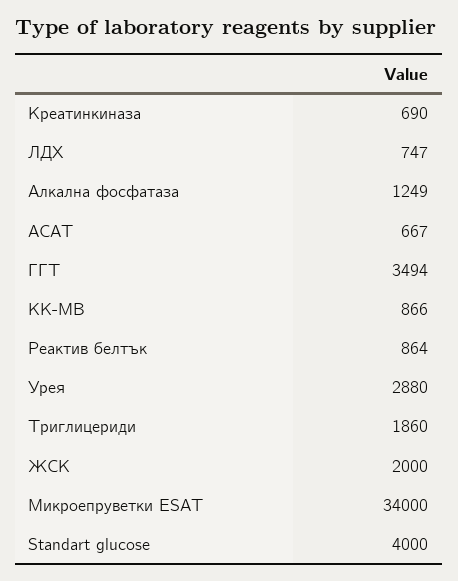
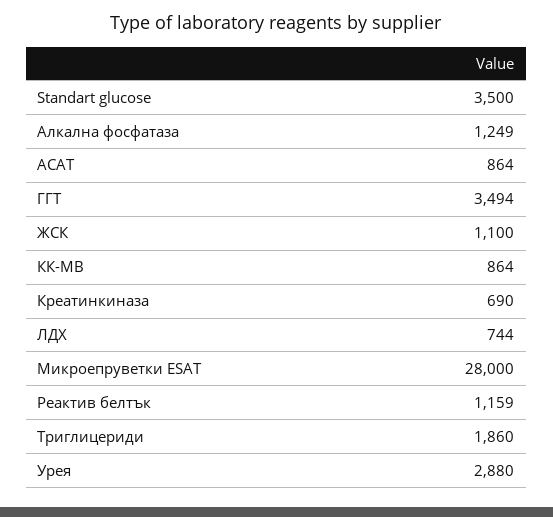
ЛДХ: 747 -> 744
АСАТ: 667 -> 864
КК-МВ: 866 -> 864
Реактив белтък: 864 -> 1159
ЖСК: 2000 -> 1100
Микроепруветки ESAT: 34000 -> 28000
Standart glucose: 4000 -> 3500

